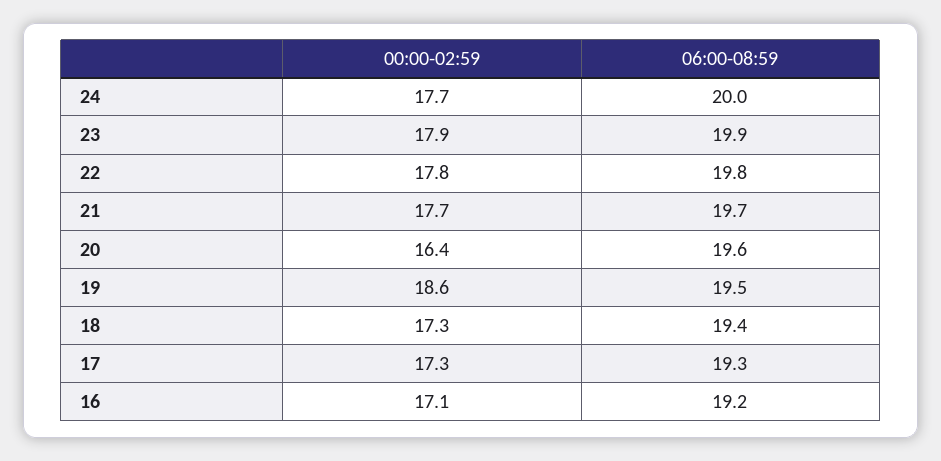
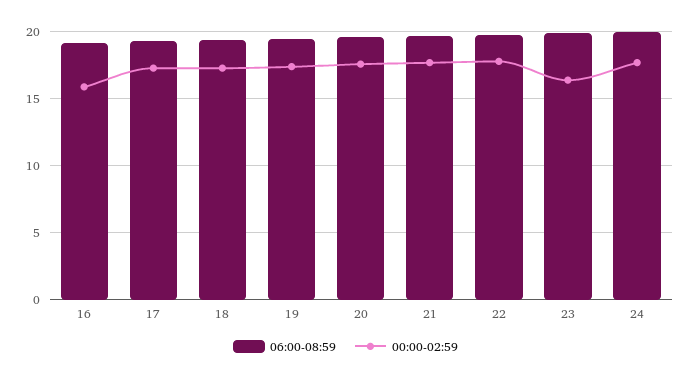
00:00-02:59, 23: 17.9 -> 16.5
00:00-02:59, 20: 16.4 -> 17.5
00:00-02:59, 19: 18.6 -> 17.5
00:00-02:59, 16: 17.1 -> 16

